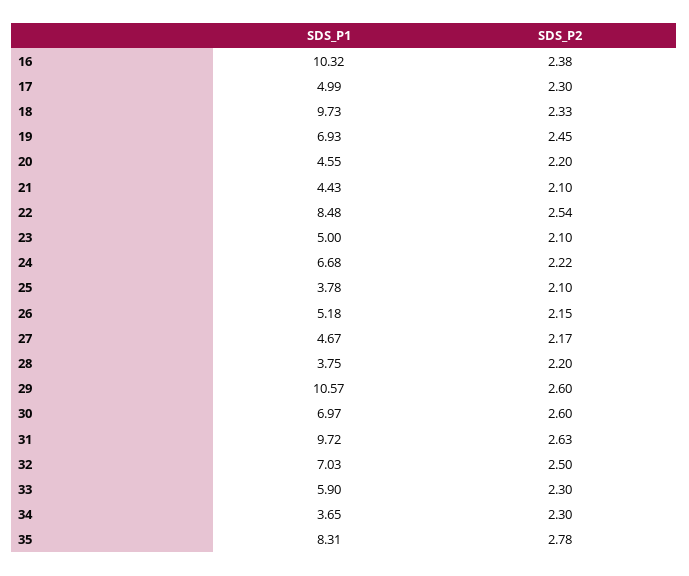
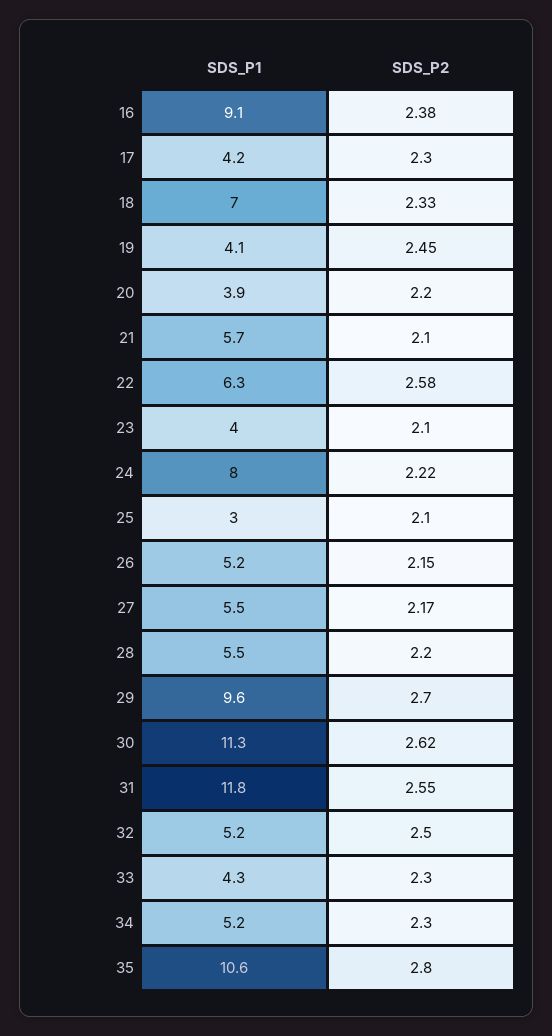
SDS_P1, 16: 10.32 -> 9.1
SDS_P1, 17: 4.99 -> 4.2
SDS_P1, 18: 9.73 -> 7
SDS_P1, 19: 6.93 -> 4.1
SDS_P1, 20: 4.55 -> 3.9
SDS_P1, 21: 4.43 -> 5.7
SDS_P1, 22: 8.48 -> 6.3
SDS_P2, 22: 2.54 -> 2.58
SDS_P1, 23: 5 -> 4
SDS_P1, 24: 6.68 -> 8
SDS_P1, 25: 3.78 -> 3
SDS_P1, 27: 4.67 -> 5.5
SDS_P1, 28: 3.75 -> 5.5
SDS_P1, 29: 10.57 -> 9.6
SDS_P2, 29: 2.6 -> 2.7
SDS_P1, 30: 6.97 -> 11.3
SDS_P2, 30: 2.6 -> 2.62
SDS_P1, 31: 9.72 -> 11.8
SDS_P2, 31: 2.63 -> 2.55
SDS_P1, 32: 7.03 -> 5.2
SDS_P1, 33: 5.9 -> 4.3
SDS_P1, 34: 3.65 -> 5.2
SDS_P1, 35: 8.31 -> 10.6
SDS_P2, 35: 2.78 -> 2.8

